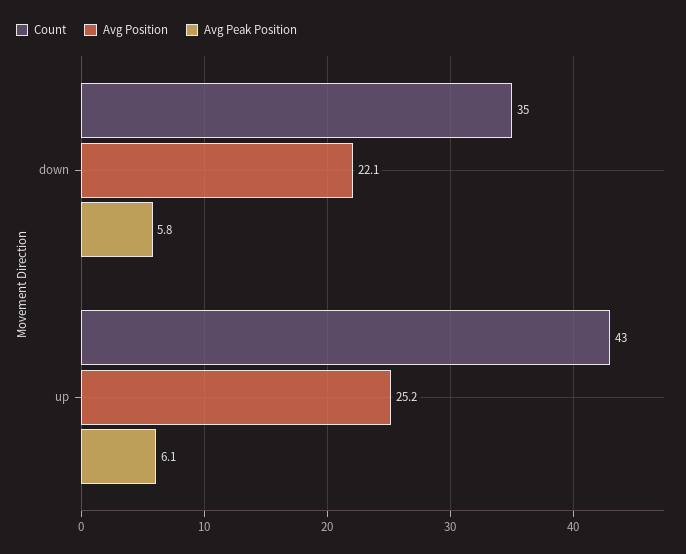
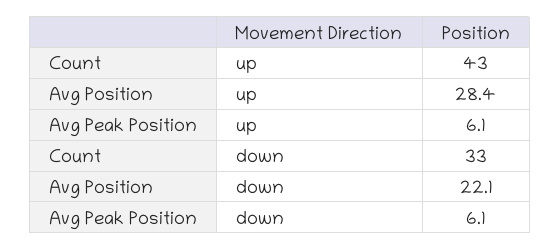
Count, down: 35 -> 33
Avg Peak Position, down: 5.8 -> 6.1
Avg Position, up: 25.2 -> 28.4

